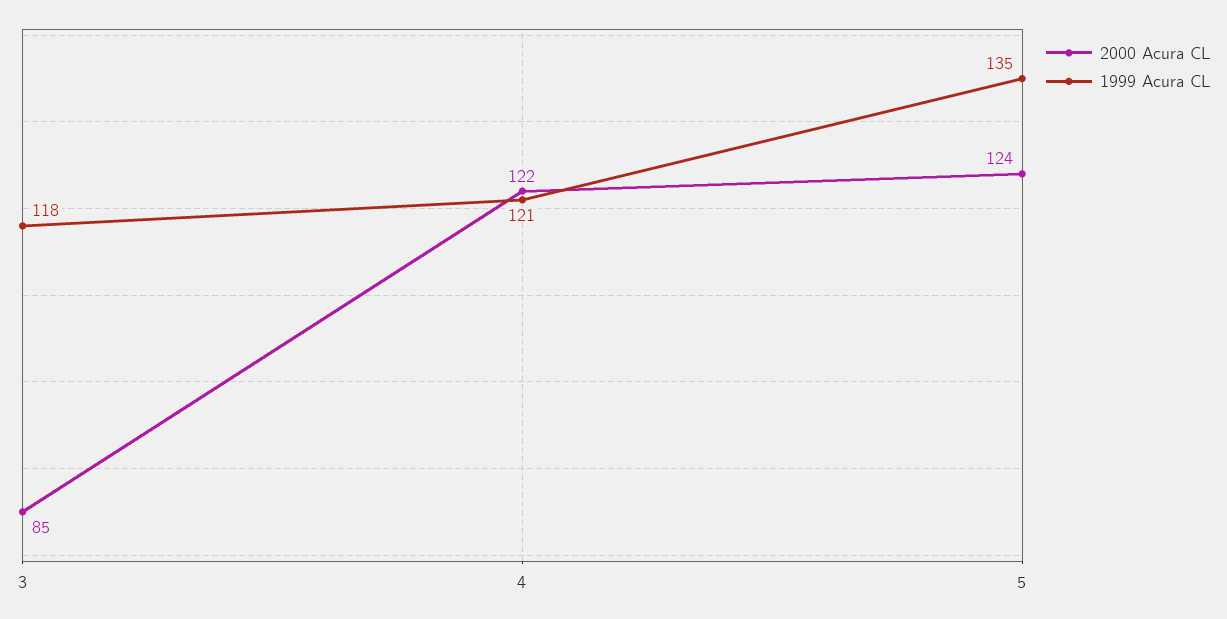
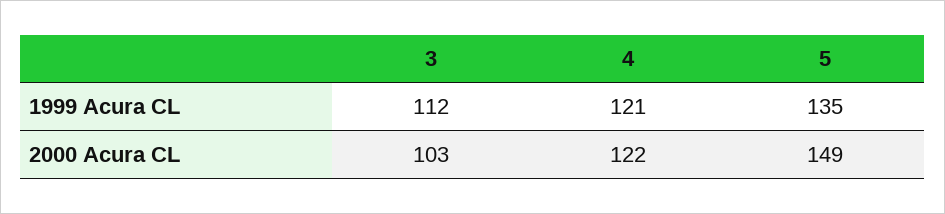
2000 Acura CL, 3: 85 -> 103
1999 Acura CL, 3: 118 -> 112
2000 Acura CL, 5: 124 -> 149

